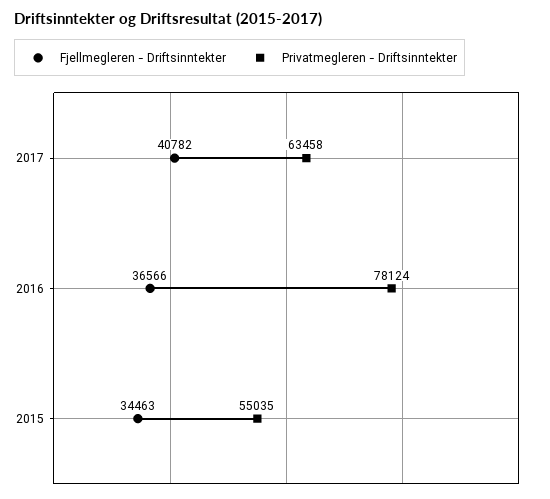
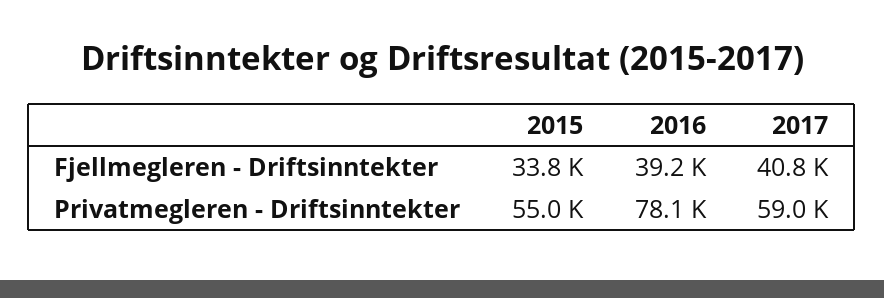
Privatmegleren - Driftsinntekter, 2017: 63458 -> 59000
Fjellmegleren - Driftsinntekter, 2016: 36566 -> 39200
Fjellmegleren - Driftsinntekter, 2015: 34463 -> 33800

